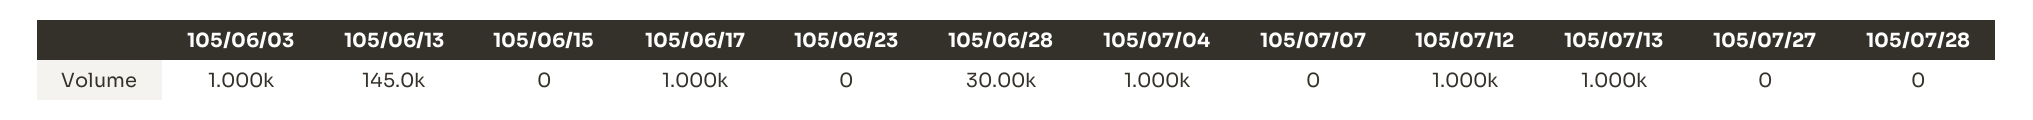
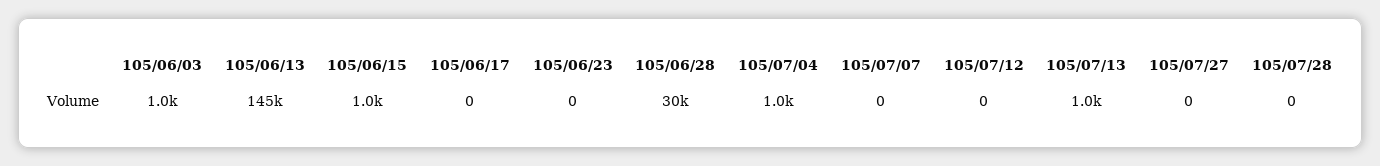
105/06/15: 0 -> 1000
105/06/17: 1000 -> 0
105/07/12: 1000 -> 0

